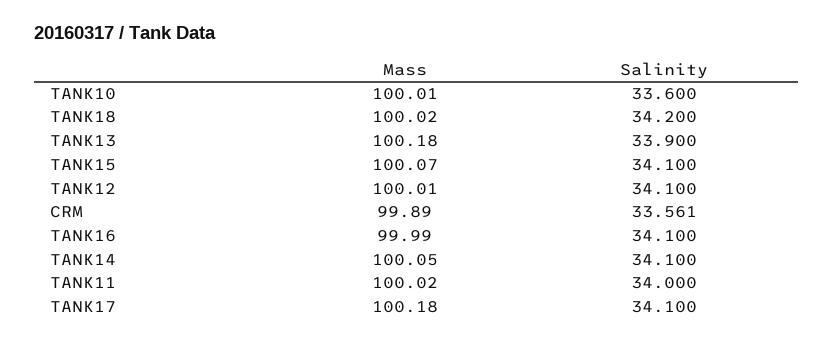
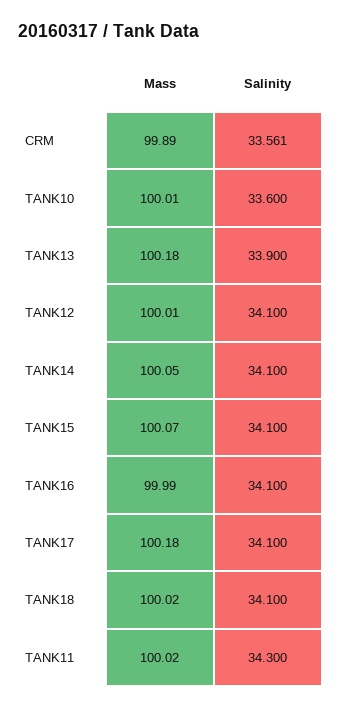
Salinity, TANK18: 34.2 -> 34.1
Salinity, TANK11: 34 -> 34.3

